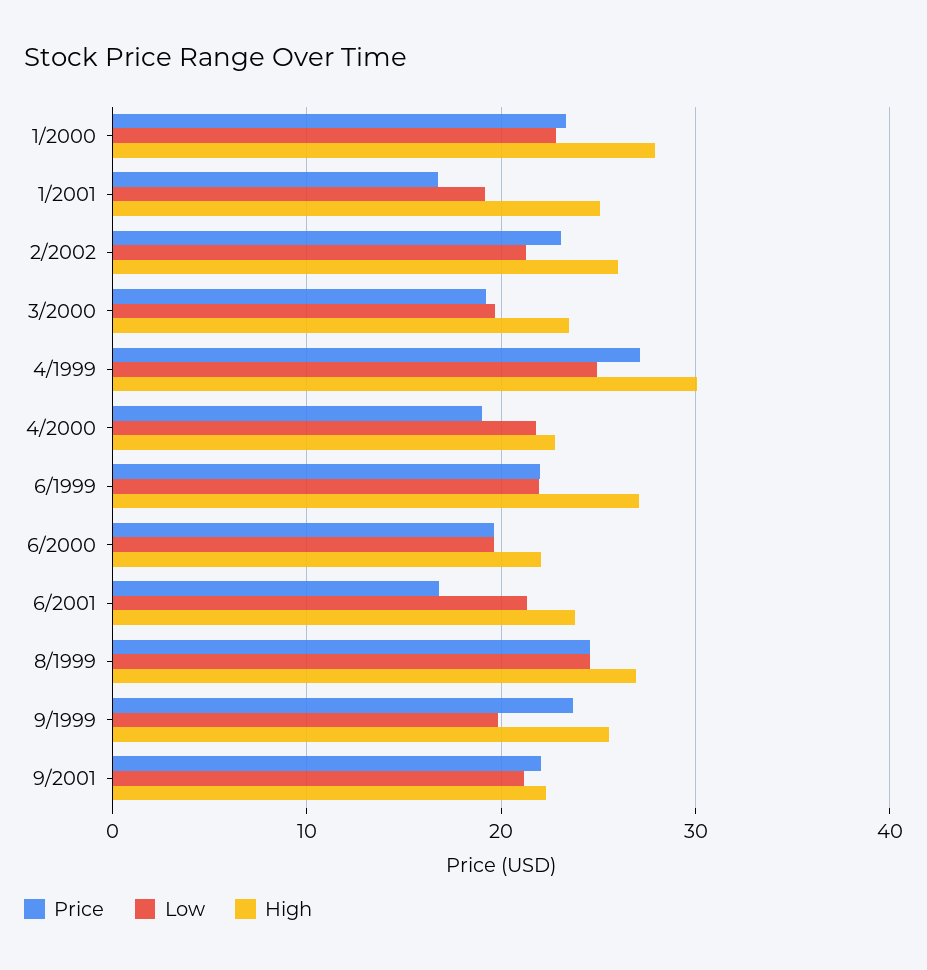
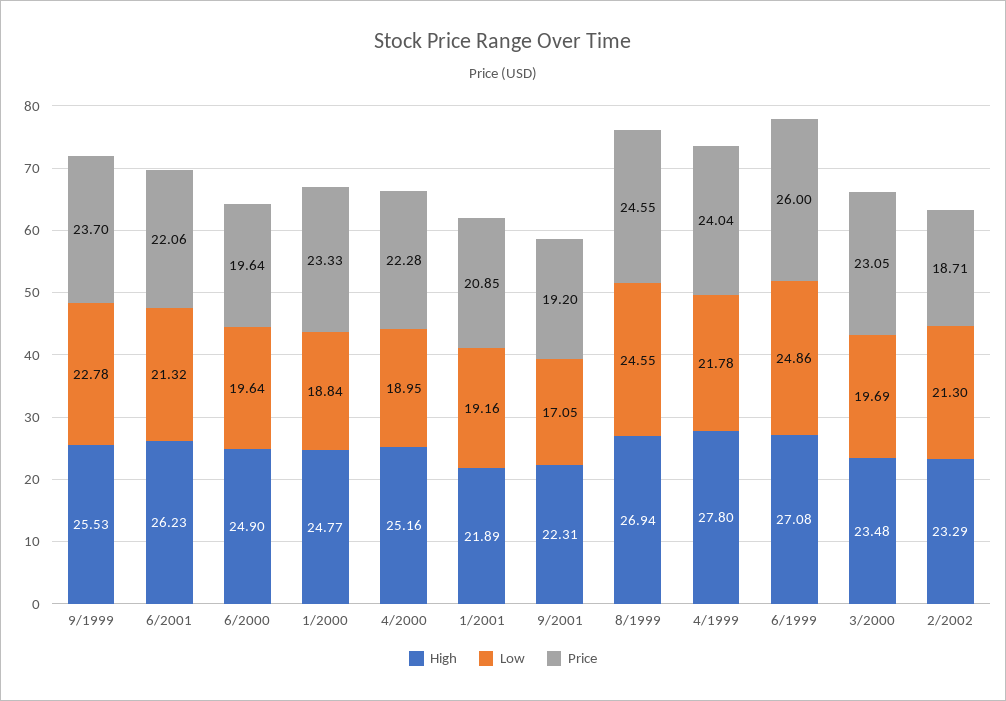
Low, 1/2000: 23 -> 18.84
High, 1/2000: 28 -> 24.77
Price, 1/2001: 17 -> 20.85
High, 1/2001: 25 -> 21.89
Price, 2/2002: 23 -> 18.71
High, 2/2002: 26 -> 23.29
Price, 3/2000: 19 -> 23.05
Price, 4/1999: 27 -> 24.04
Low, 4/1999: 25 -> 21.78
High, 4/1999: 30 -> 27.8
Price, 4/2000: 19 -> 22.28
Low, 4/2000: 22 -> 18.95
High, 4/2000: 23 -> 25.16
Price, 6/1999: 22 -> 26
Low, 6/1999: 22 -> 24.86
High, 6/2000: 22 -> 24.9
Price, 6/2001: 17 -> 22.06
High, 6/2001: 24 -> 26.23
Low, 9/1999: 20 -> 22.78
Price, 9/2001: 22 -> 19.2
Low, 9/2001: 21 -> 17.05

